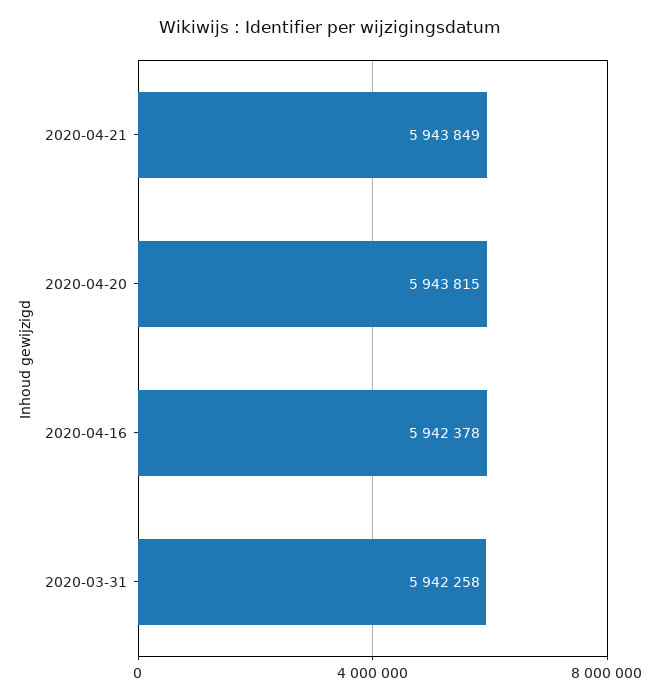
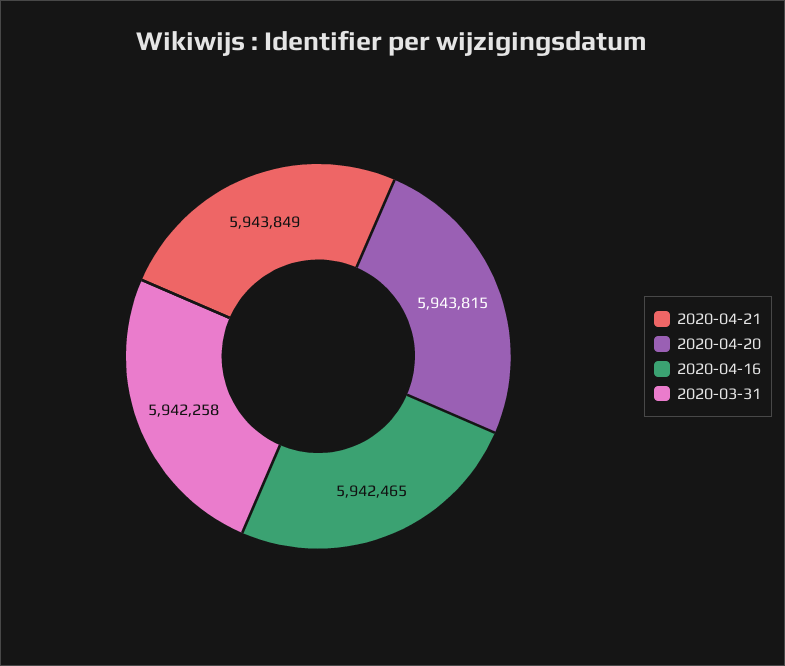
2020-04-16: 5942378 -> 5942465

